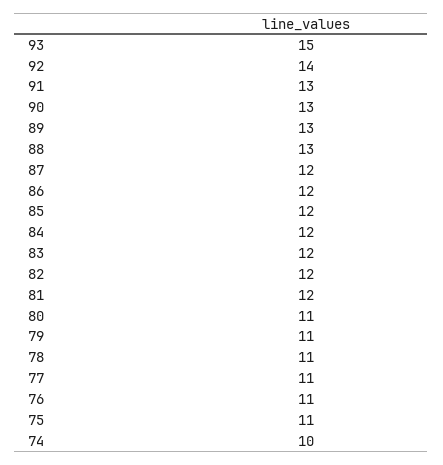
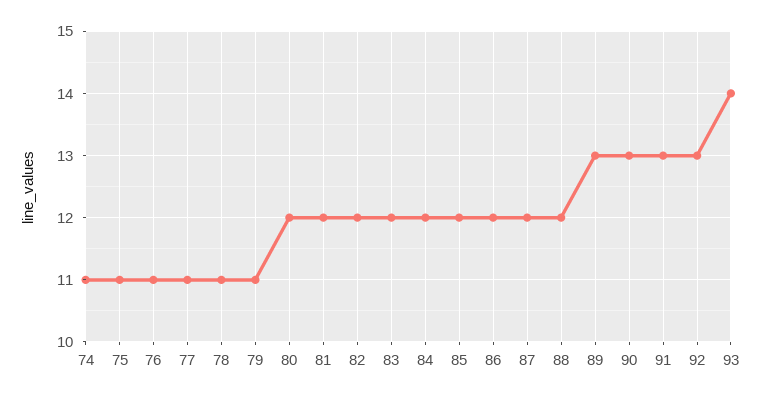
93: 15 -> 14
92: 14 -> 13
88: 13 -> 12
80: 11 -> 12
74: 10 -> 11

